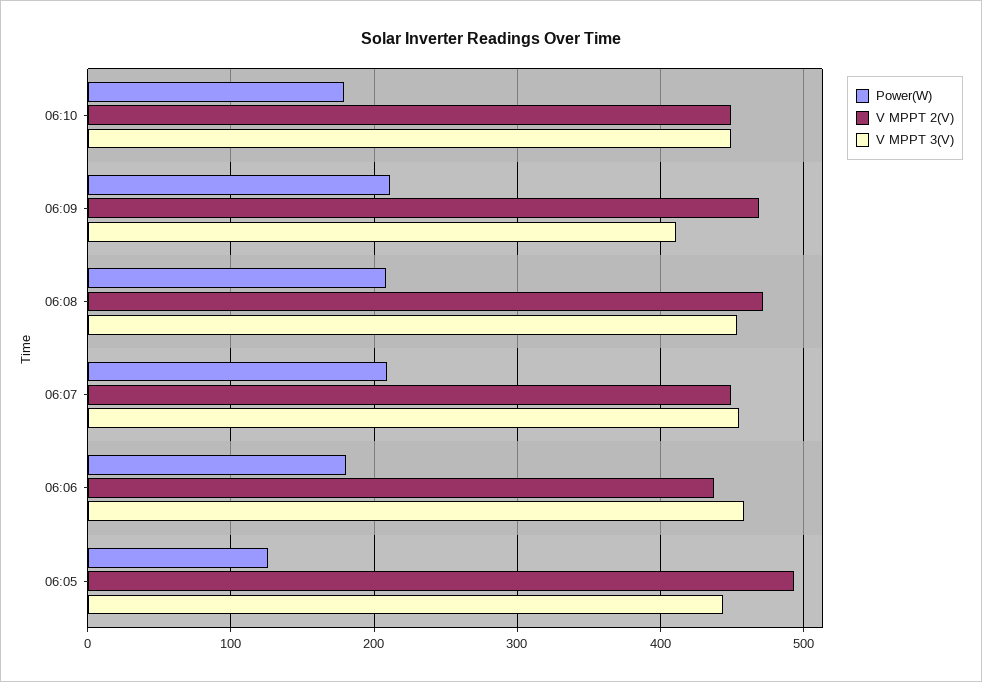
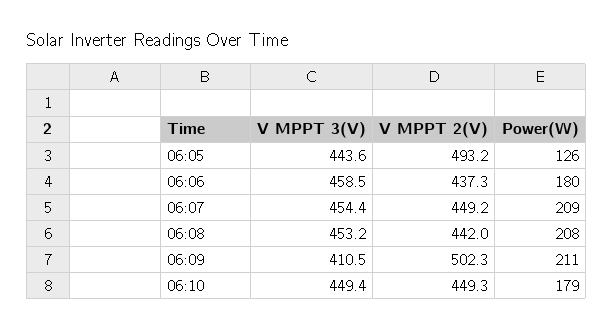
V MPPT 2(V), 06:09: 470 -> 502.3
V MPPT 2(V), 06:08: 470 -> 442

